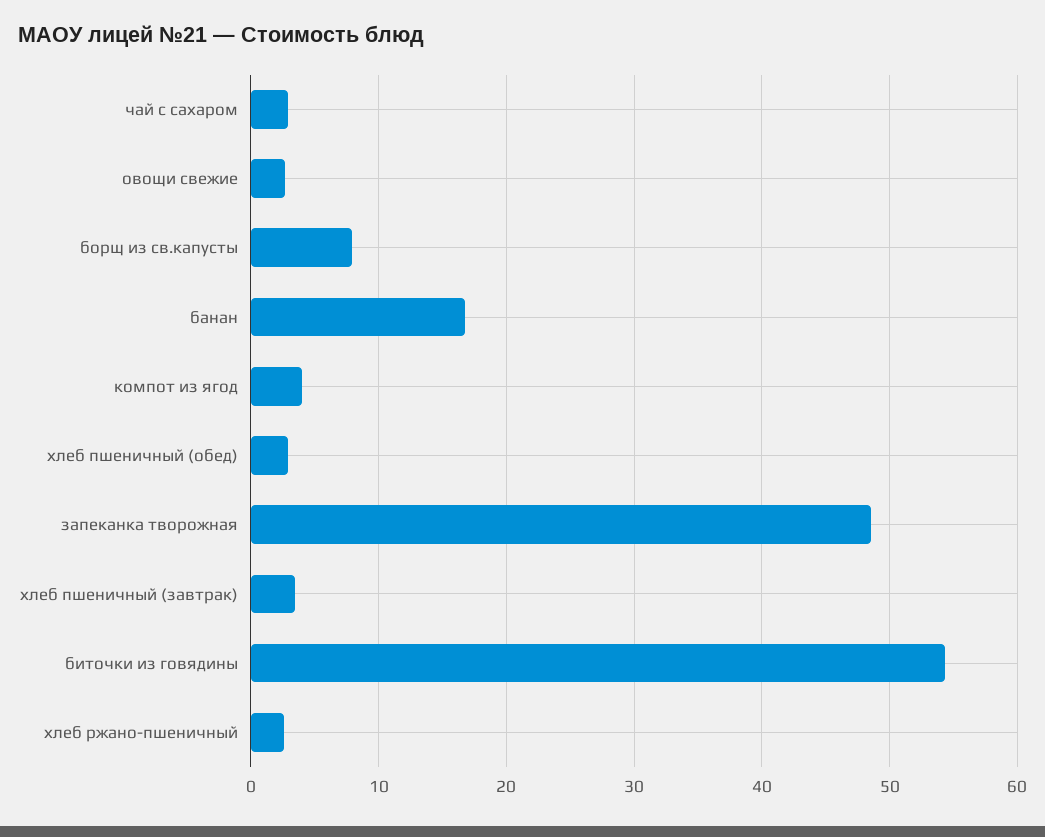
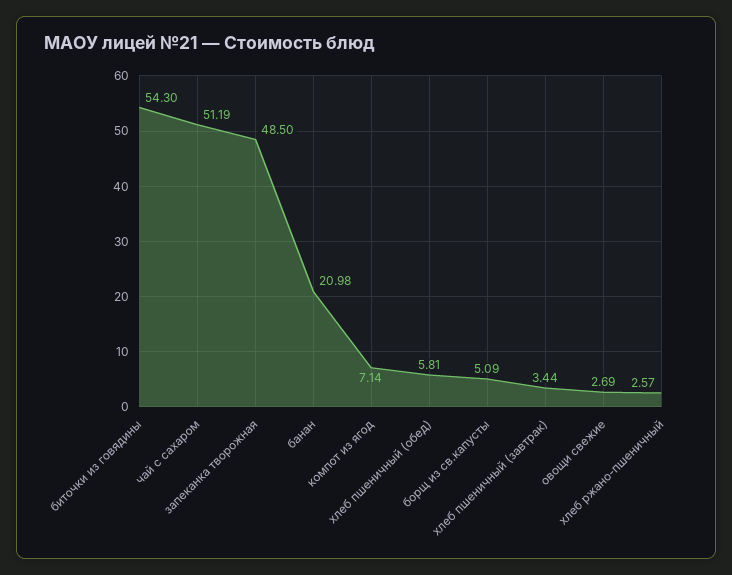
чай с сахаром: 3 -> 51.19
борщ из св.капусты: 8 -> 5.09
банан: 17 -> 20.98
компот из ягод: 4 -> 7.14
хлеб пшеничный (обед): 3 -> 5.81

